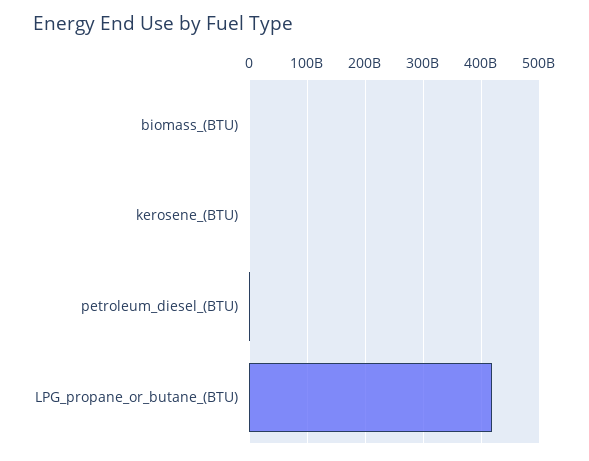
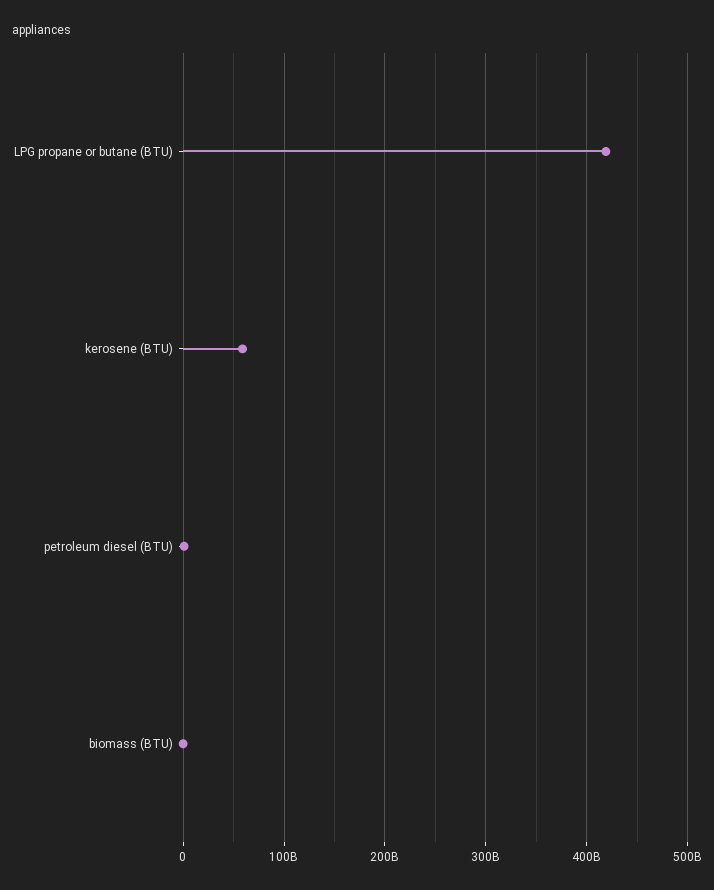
kerosene_(BTU): 0 -> 60000000000

